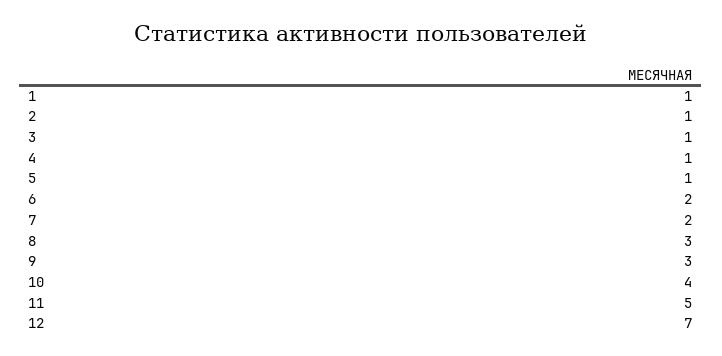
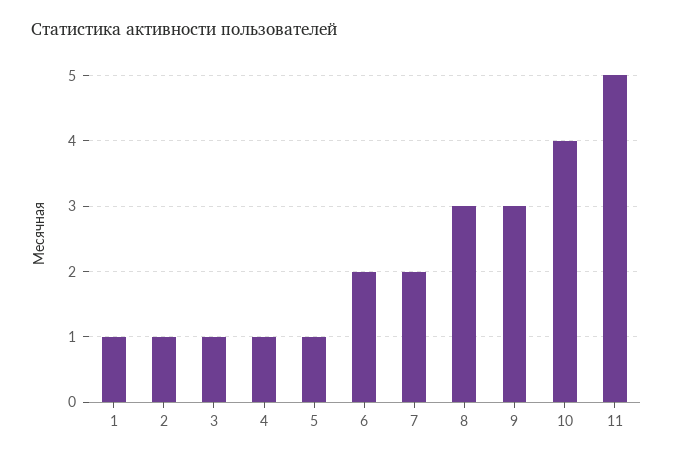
12: 7 -> none

